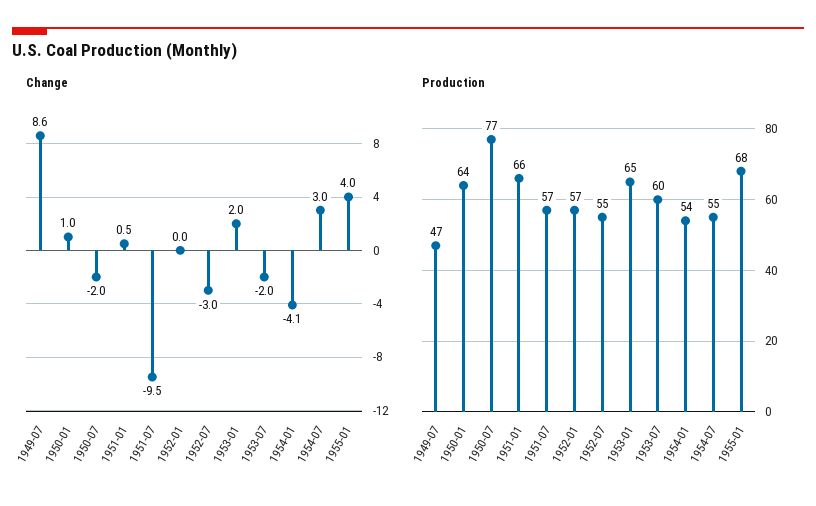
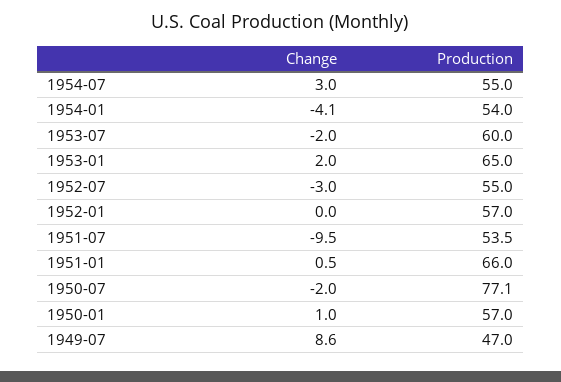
Change, 1955-01: 4 -> none
Production, 1950-01: 64 -> 57
Production, 1951-07: 57 -> 53.5
Production, 1955-01: 68 -> none

